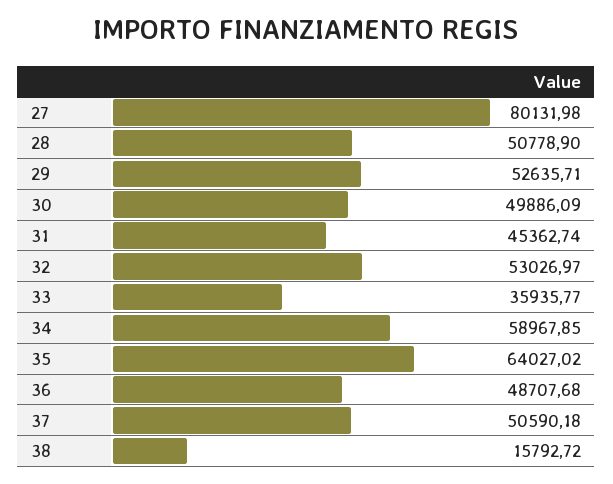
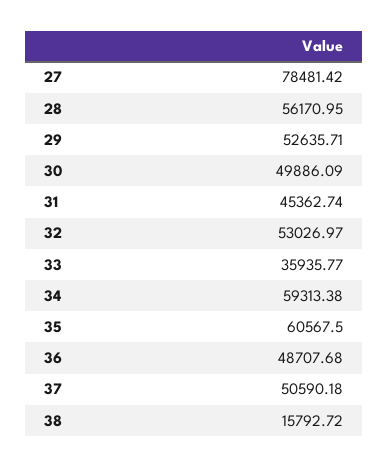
27: 80131.98 -> 78481.42
28: 50778.9 -> 56170.95
34: 58967.85 -> 59313.38
35: 64027.02 -> 60567.5

